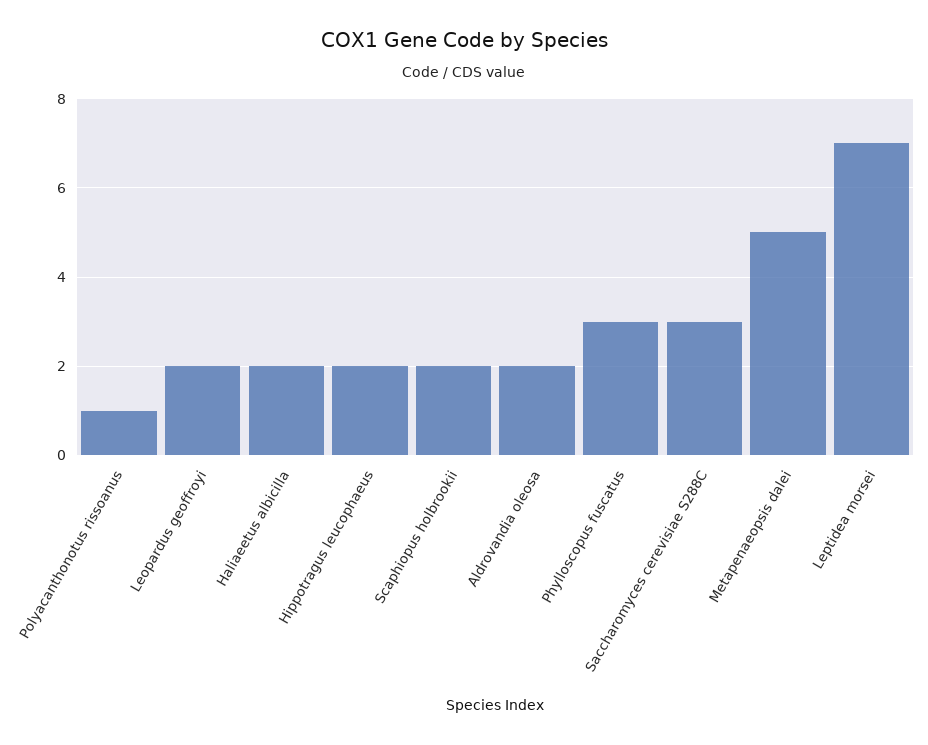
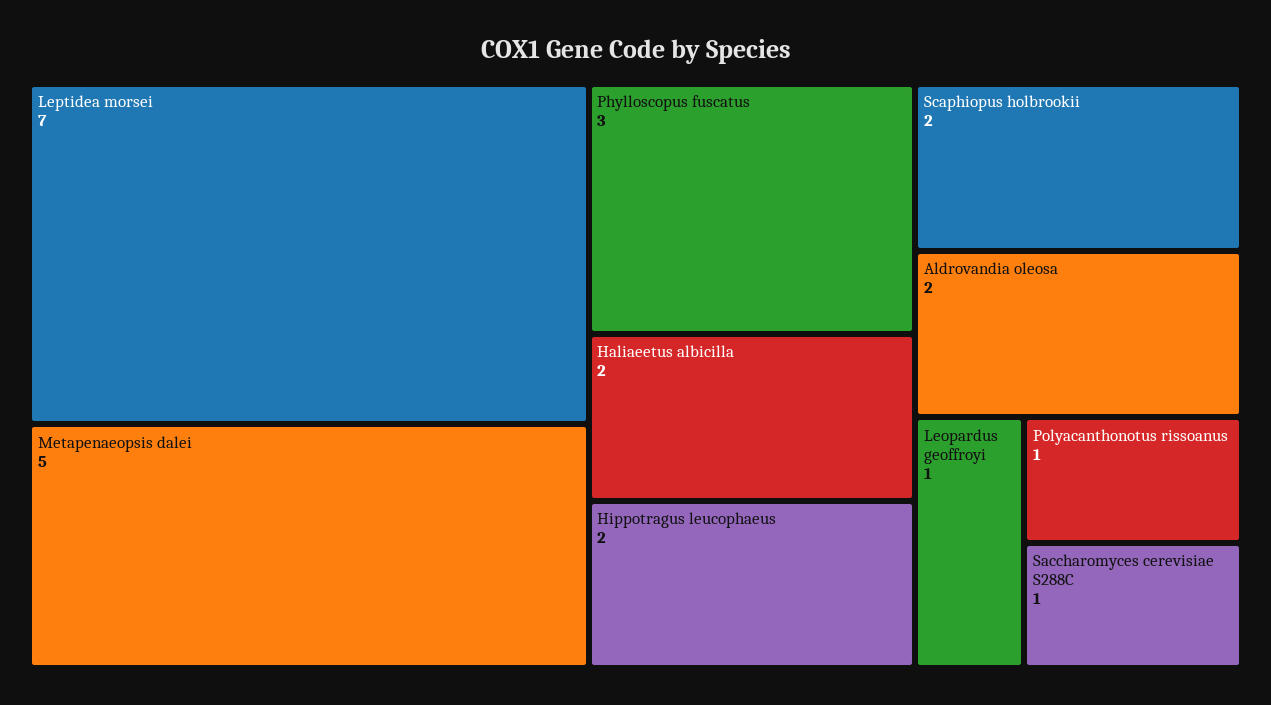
Leopardus geoffroyi: 2 -> 1
Saccharomyces cerevisiae S288C: 3 -> 1

